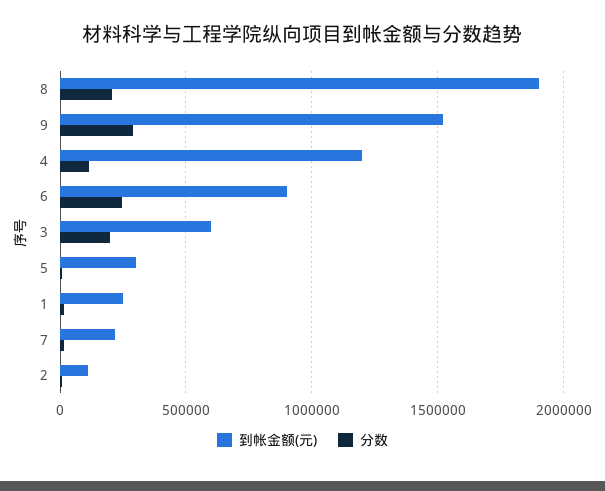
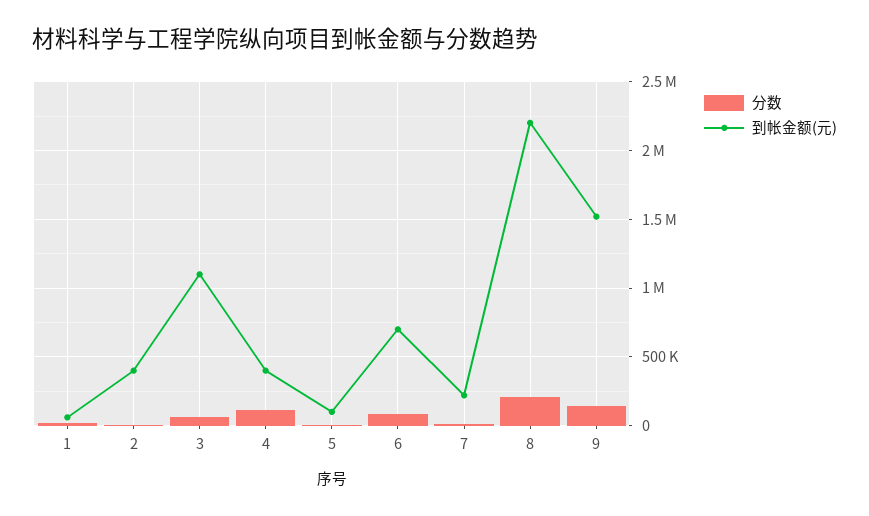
到帐金额(元), 8: 1900000 -> 2200000
分数, 9: 300000 -> 150000
到帐金额(元), 4: 1200000 -> 400000
到帐金额(元), 6: 900000 -> 700000
分数, 6: 250000 -> 100000
到帐金额(元), 3: 600000 -> 1100000
分数, 3: 200000 -> 50000
到帐金额(元), 5: 300000 -> 100000
到帐金额(元), 1: 250000 -> 50000
到帐金额(元), 2: 100000 -> 400000

